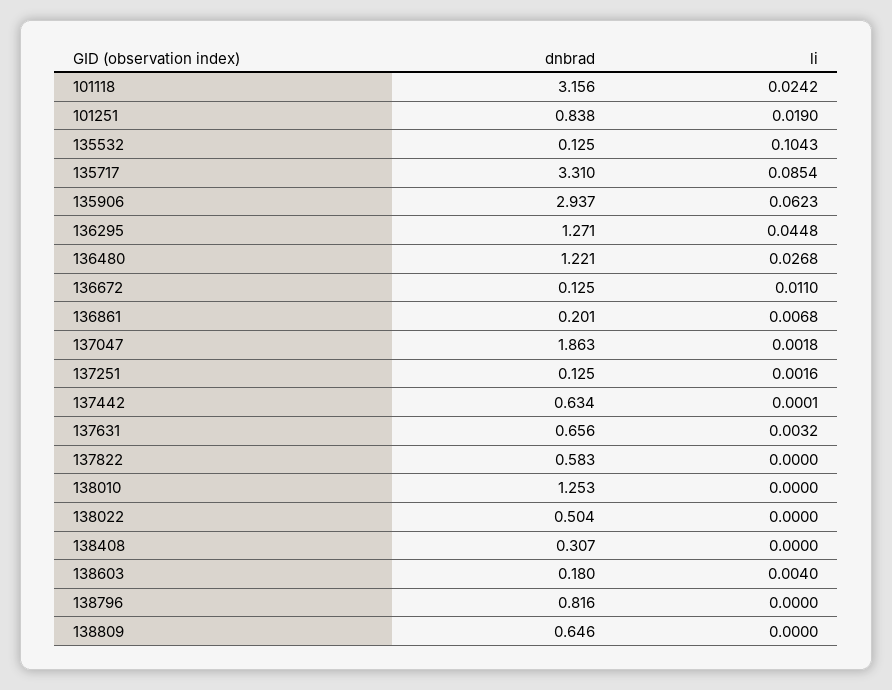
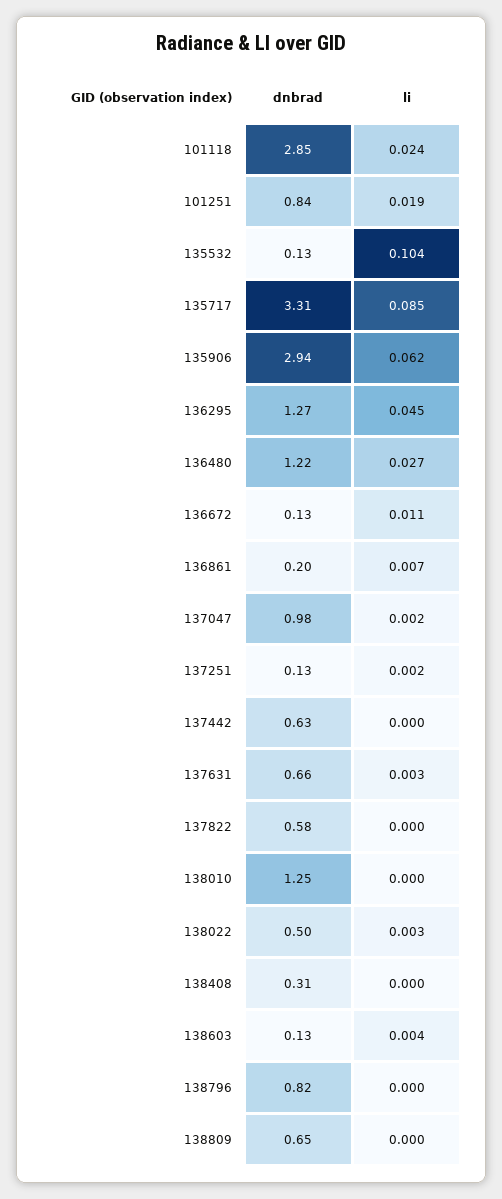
dnbrad, 101118: 3.156 -> 2.85
dnbrad, 137047: 1.863 -> 0.98
li, 138022: 0 -> 0.003
dnbrad, 138603: 0.18 -> 0.13

